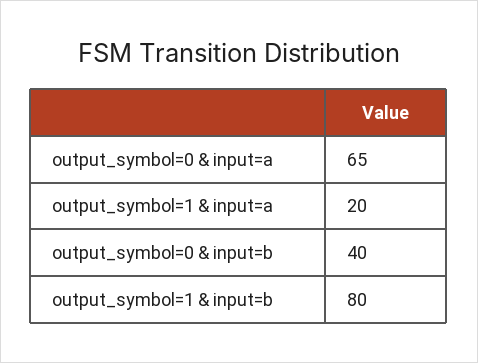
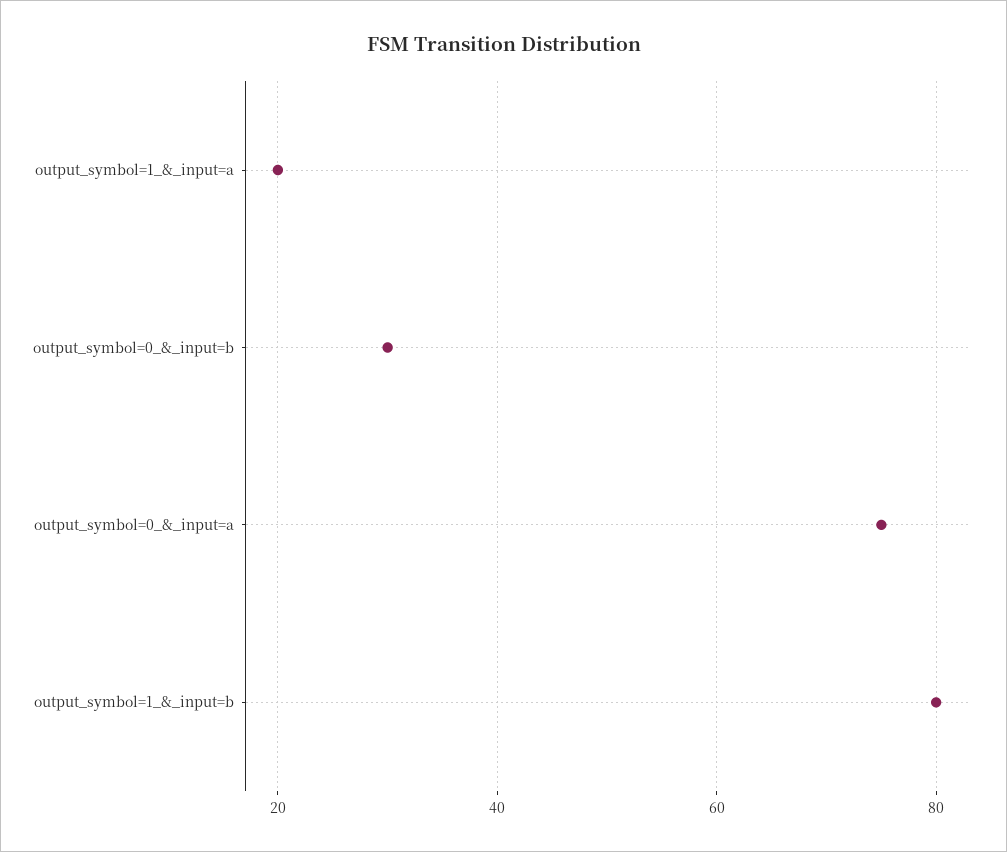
output_symbol=0 & input=a: 65 -> 75
output_symbol=0 & input=b: 40 -> 30

